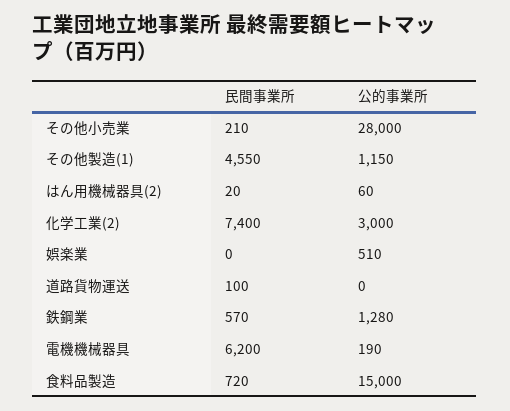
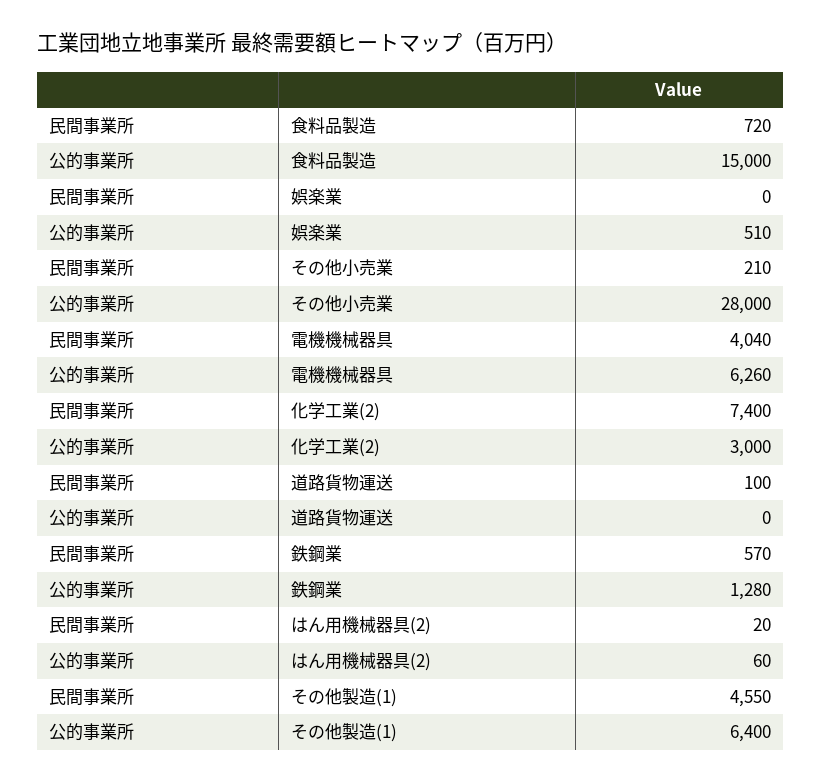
公的事業所, その他製造(1): 1150 -> 6400
民間事業所, 電機機械器具: 6200 -> 4040
公的事業所, 電機機械器具: 190 -> 6260

